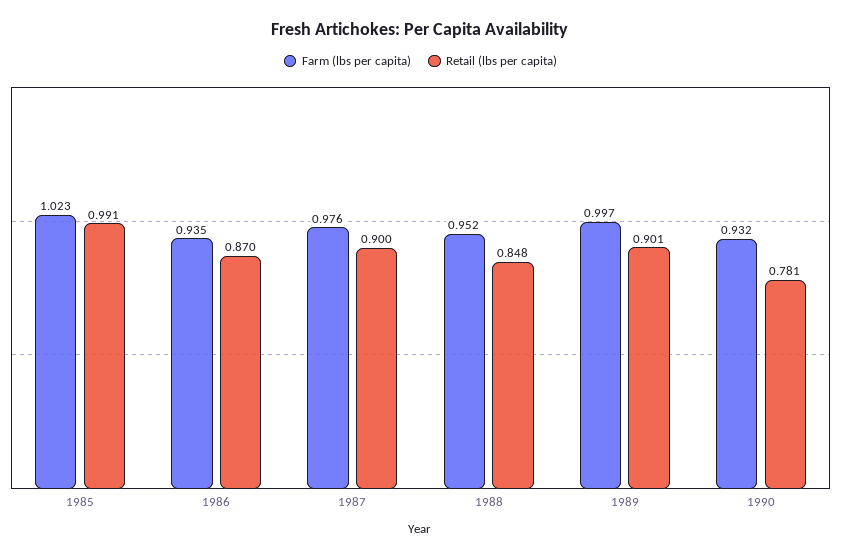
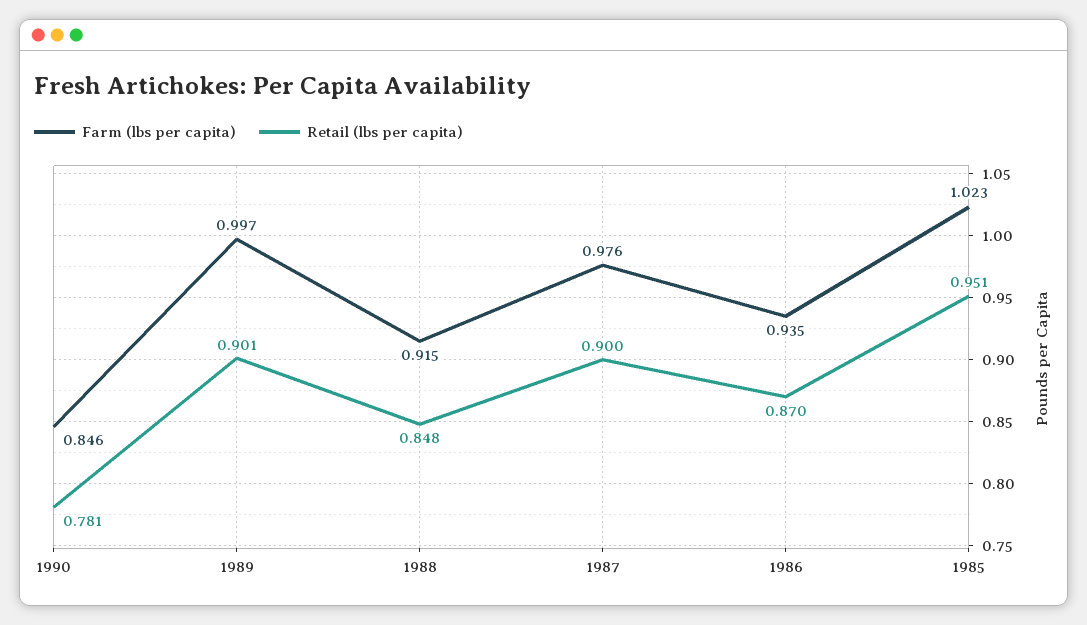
Retail (lbs per capita), 1985: 0.991 -> 0.951
Farm (lbs per capita), 1988: 0.952 -> 0.915
Farm (lbs per capita), 1990: 0.932 -> 0.846

